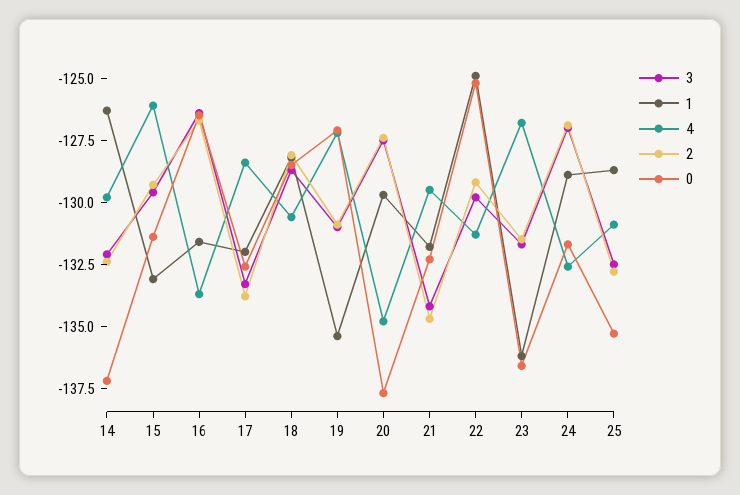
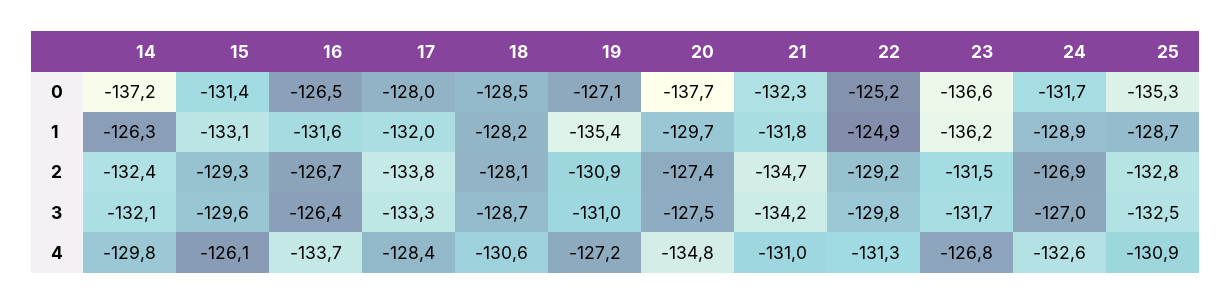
0, 17: -132.5 -> -128
4, 21: -129.5 -> -131

